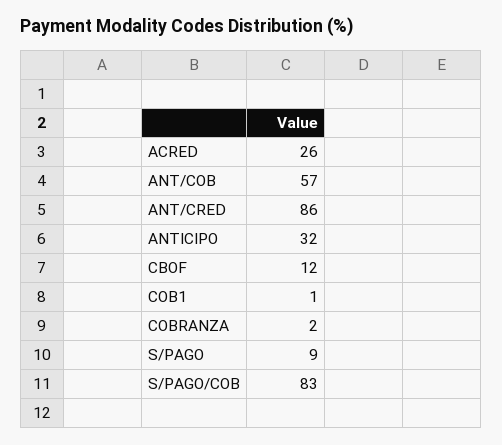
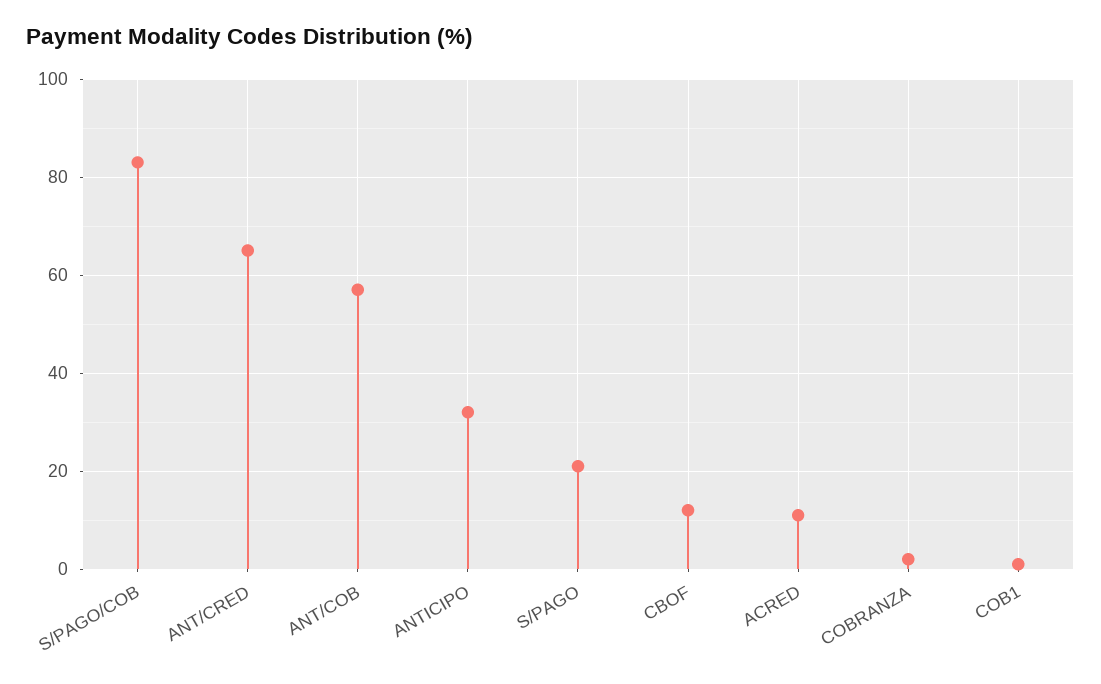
ACRED: 26 -> 10
ANT/CRED: 86 -> 65
S/PAGO: 9 -> 20

